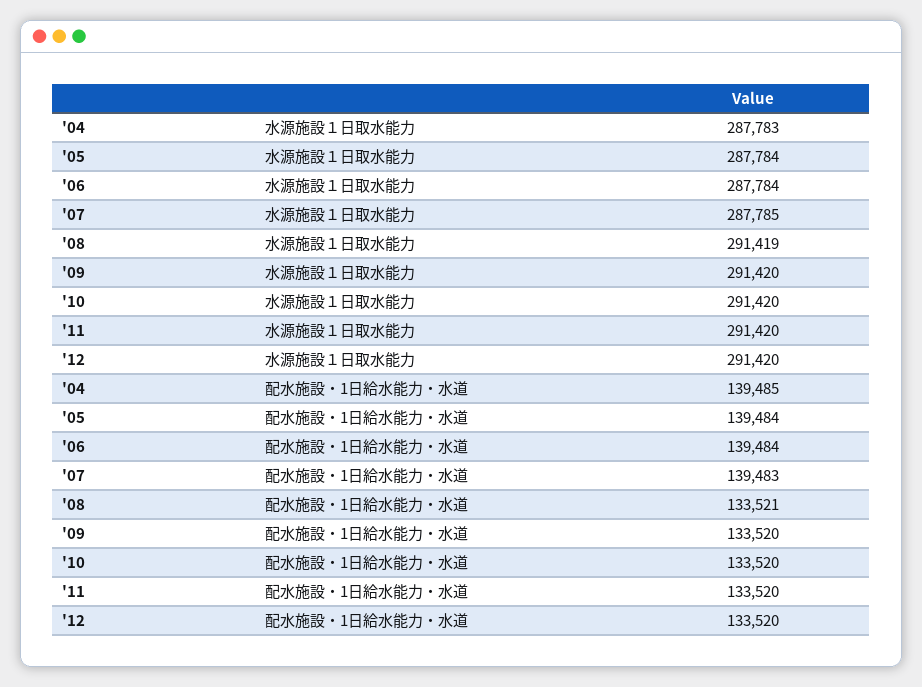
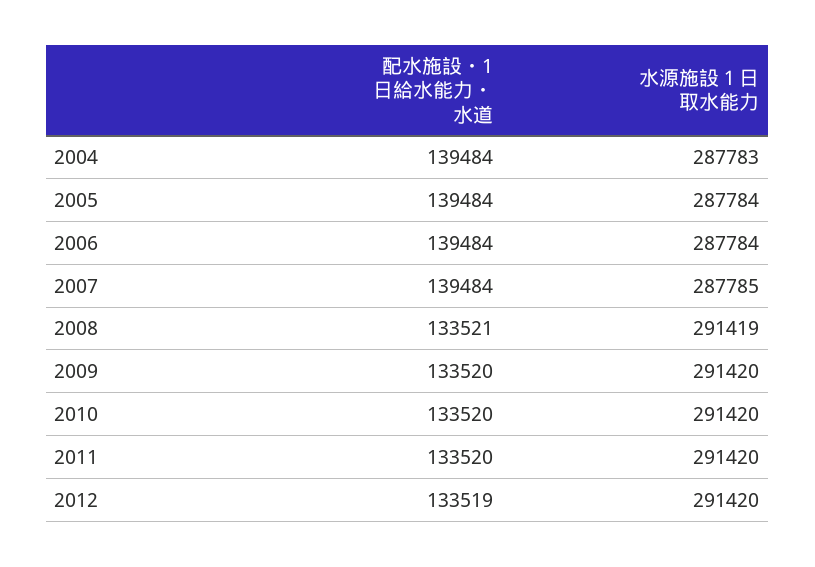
'04, 配水施設・1日給水能力・水道: 139485 -> 139484
'07, 配水施設・1日給水能力・水道: 139483 -> 139484
'12, 配水施設・1日給水能力・水道: 133520 -> 133519

